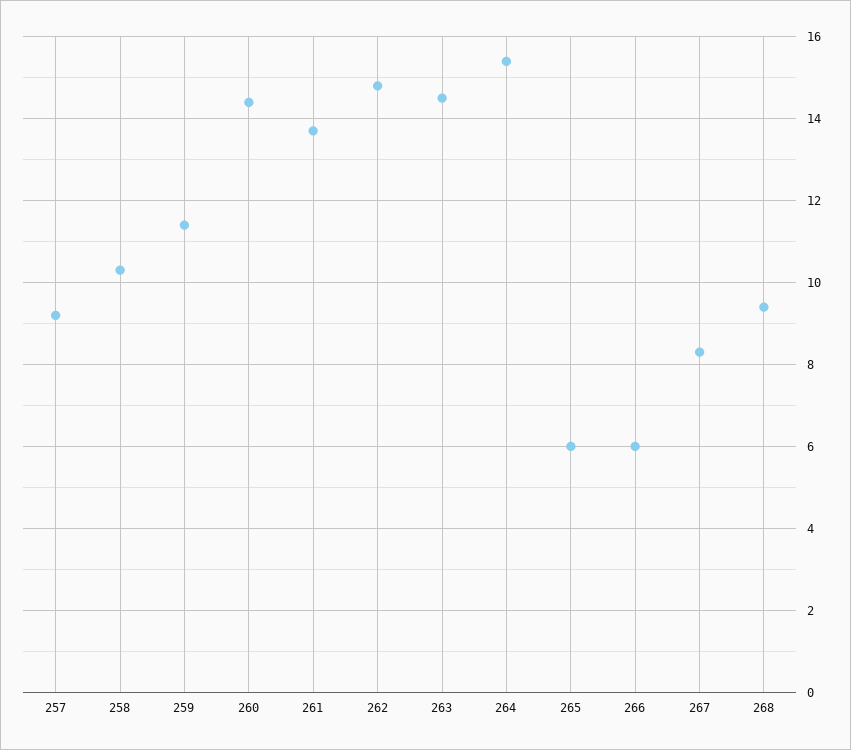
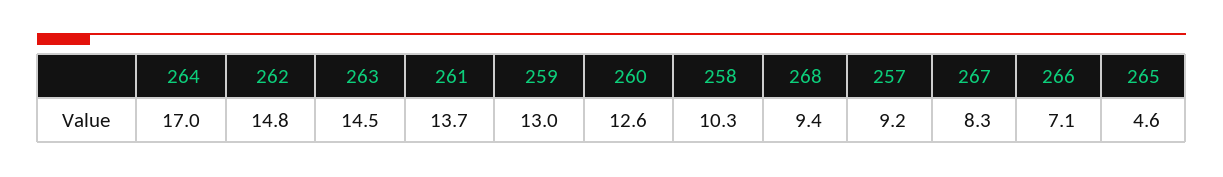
259: 11.5 -> 13
260: 14.5 -> 12.6
264: 15.5 -> 17
265: 6 -> 4.6
266: 6 -> 7.1

